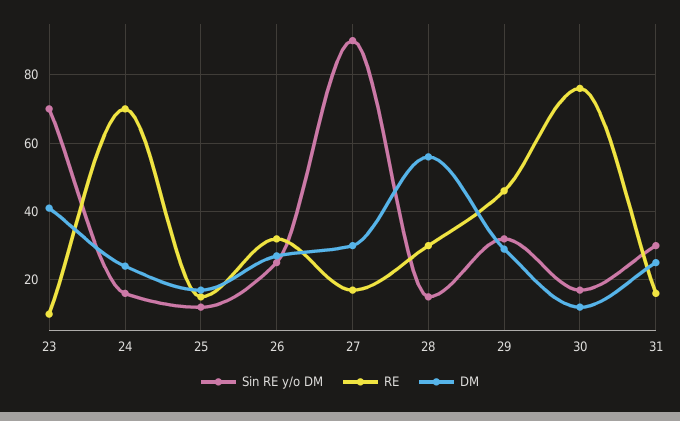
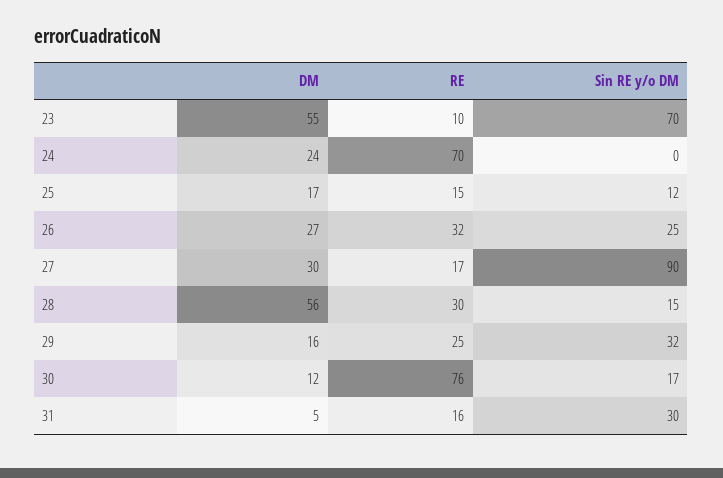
DM, 23: 40 -> 55
Sin RE y/o DM, 24: 15 -> 0
RE, 29: 45 -> 25
DM, 29: 30 -> 16
DM, 31: 25 -> 5

